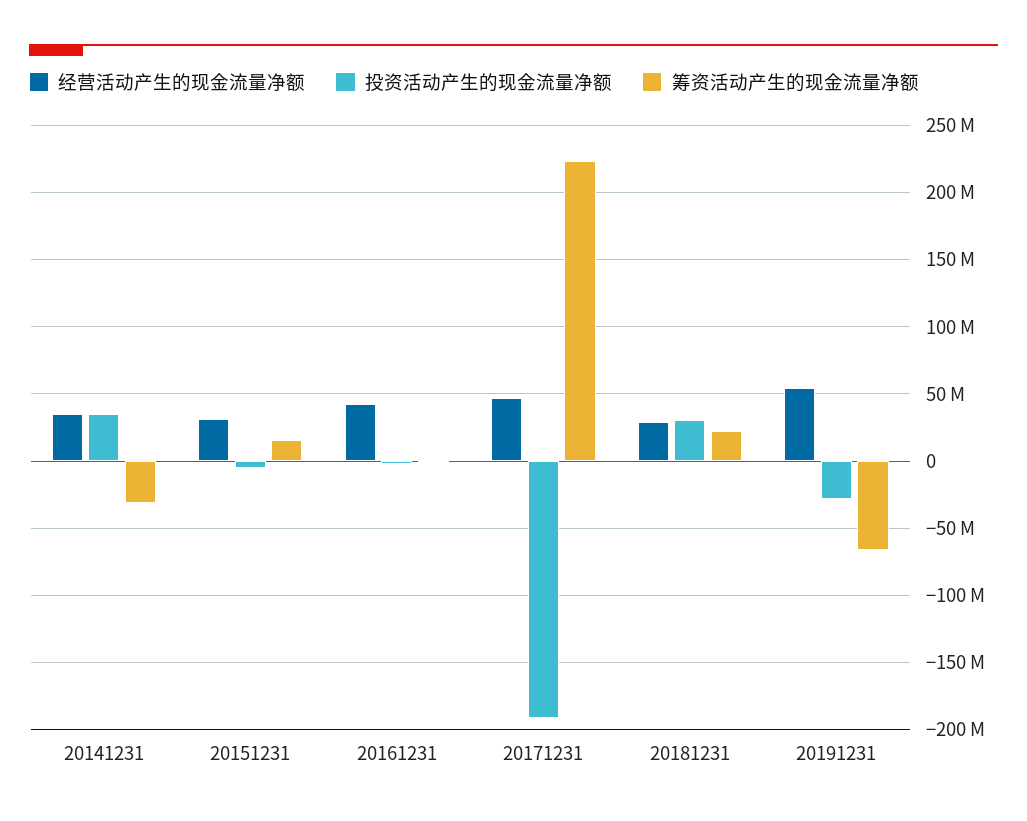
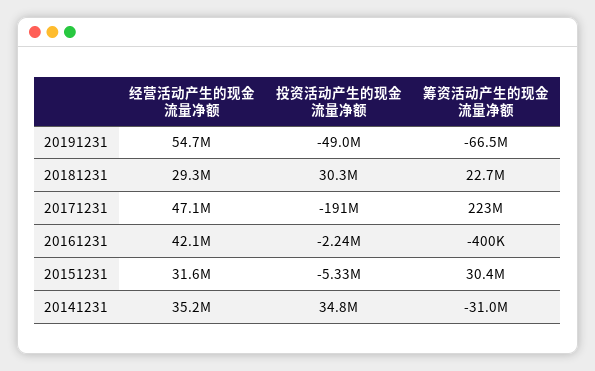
筹资活动产生的现金流量净额, 20151231: 15000000 -> 30400000
投资活动产生的现金流量净额, 20191231: -30000000 -> -49000000

